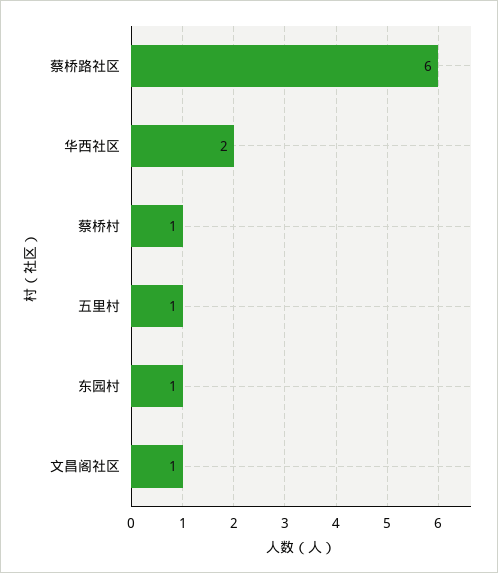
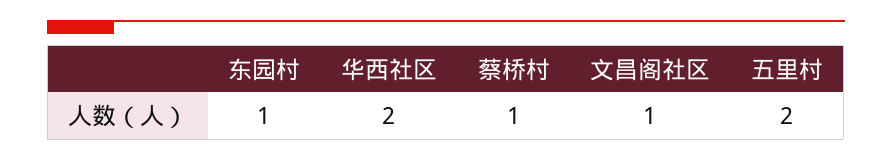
蔡桥路社区: 6 -> none
五里村: 1 -> 2

